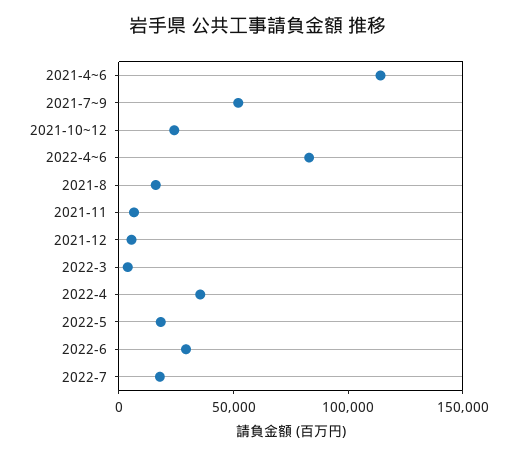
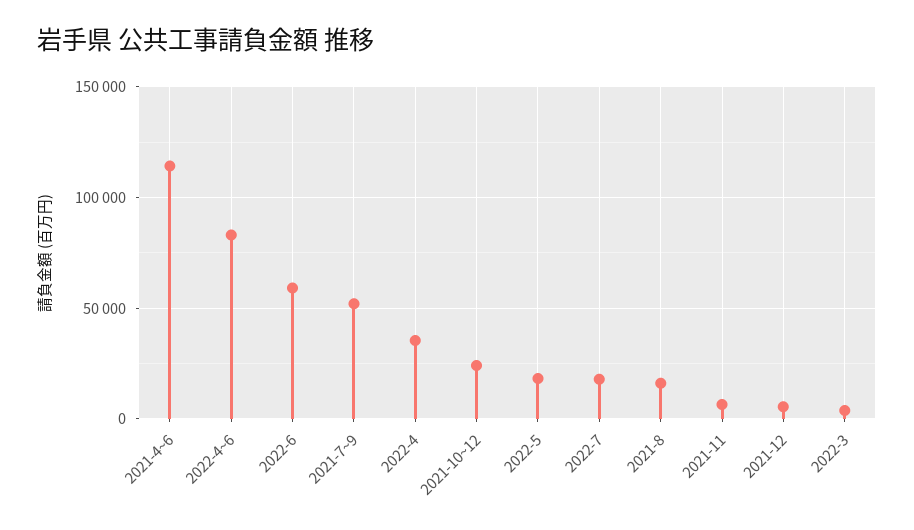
2022-6: 30000 -> 60000

